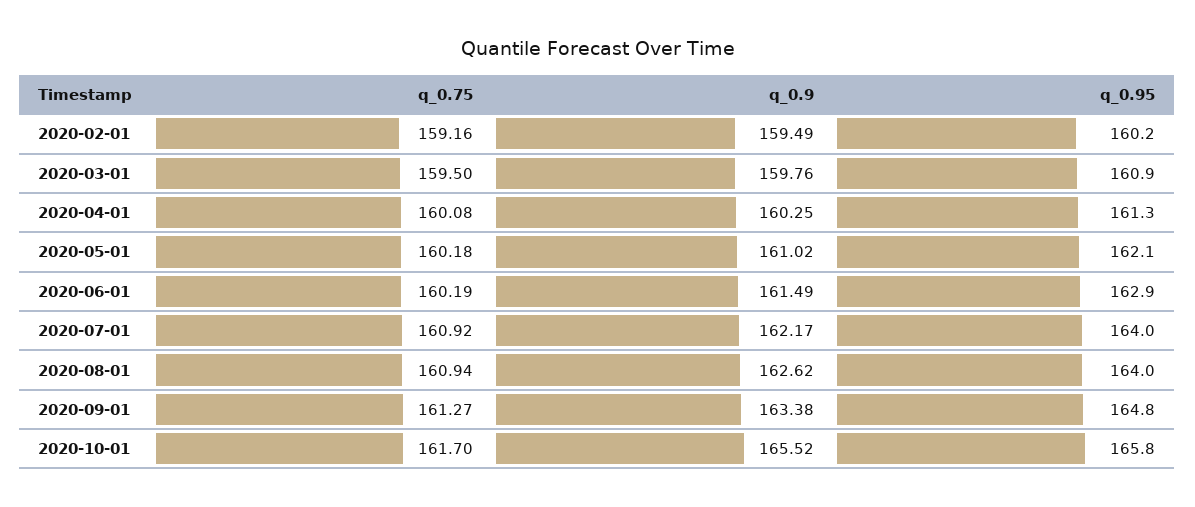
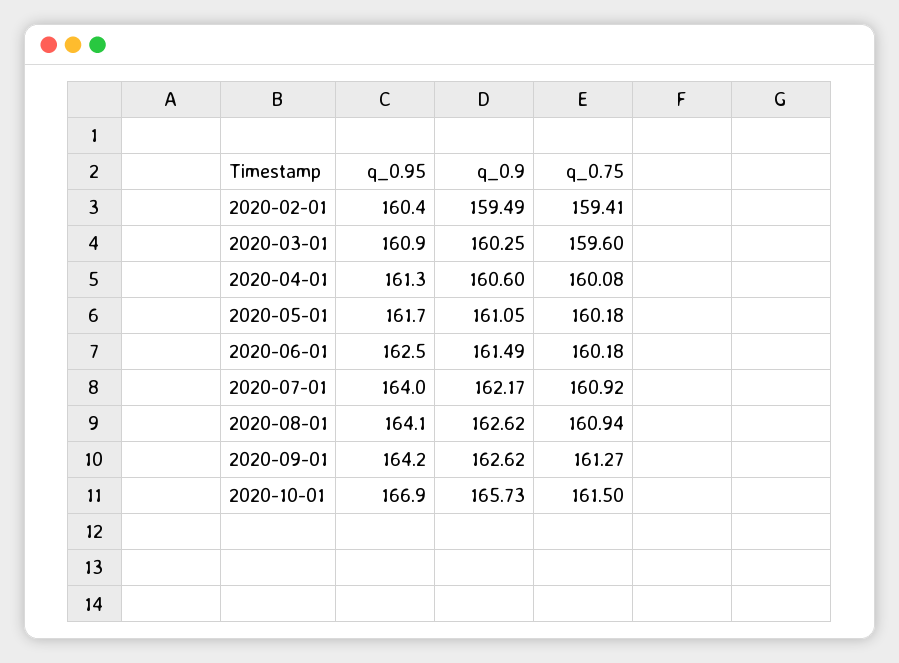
q_0.75, 2020-02-01: 159.16 -> 159.41
q_0.95, 2020-02-01: 160.2 -> 160.4
q_0.75, 2020-03-01: 159.5 -> 159.6
q_0.9, 2020-03-01: 159.76 -> 160.25
q_0.9, 2020-04-01: 160.25 -> 160.6
q_0.9, 2020-05-01: 161.02 -> 161.05
q_0.95, 2020-05-01: 162.1 -> 161.7
q_0.75, 2020-06-01: 160.19 -> 160.18
q_0.95, 2020-06-01: 162.9 -> 162.5
q_0.95, 2020-08-01: 164 -> 164.1
q_0.9, 2020-09-01: 163.38 -> 162.62
q_0.95, 2020-09-01: 164.8 -> 164.2
q_0.75, 2020-10-01: 161.7 -> 161.5
q_0.9, 2020-10-01: 165.52 -> 165.73
q_0.95, 2020-10-01: 165.8 -> 166.9

